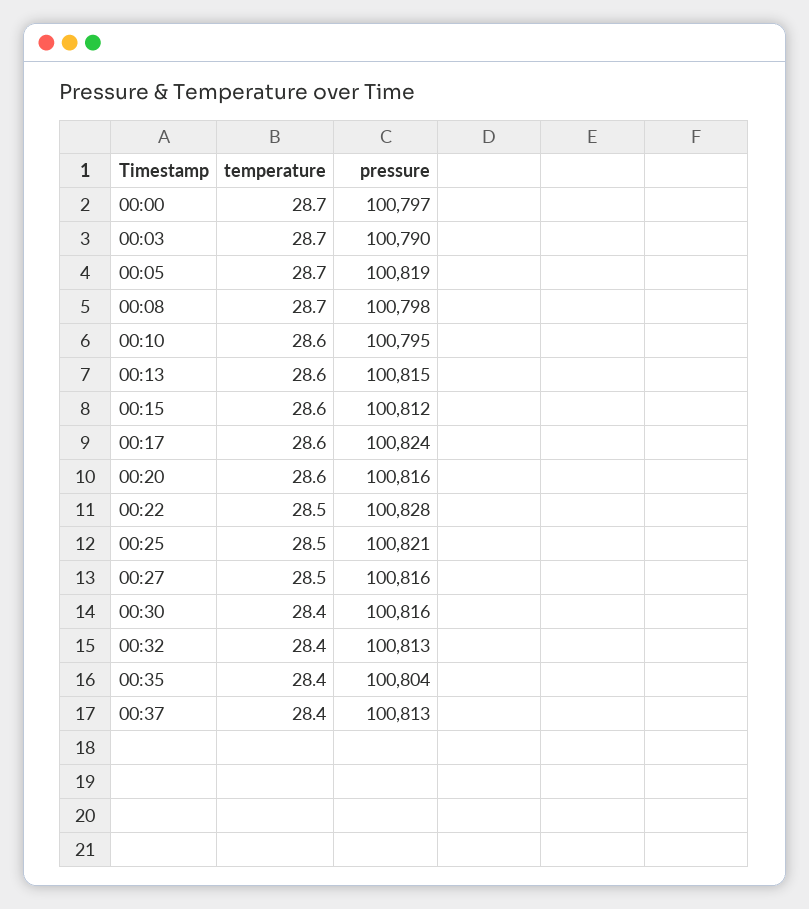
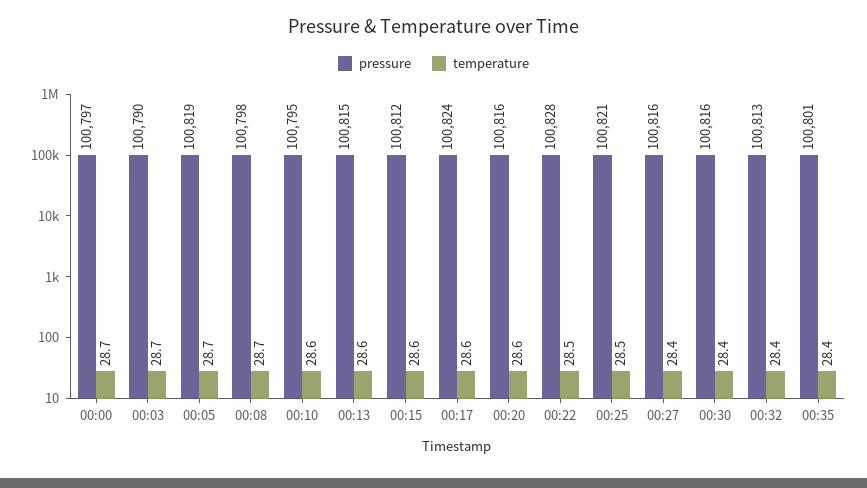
temperature, 00:27: 28.5 -> 28.4
pressure, 00:35: 100804 -> 100801
temperature, 00:37: 28.4 -> none
pressure, 00:37: 100813 -> none

